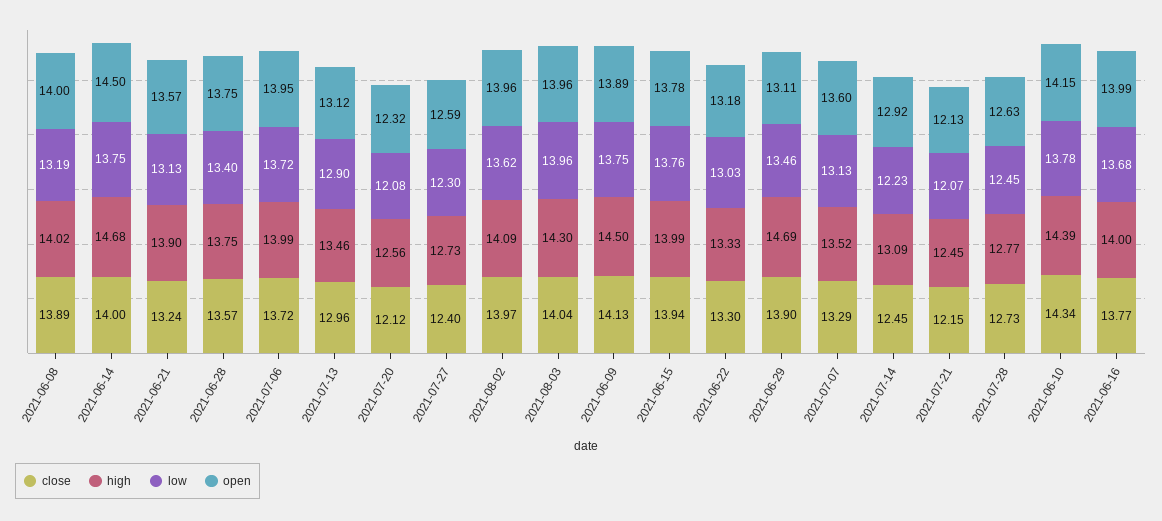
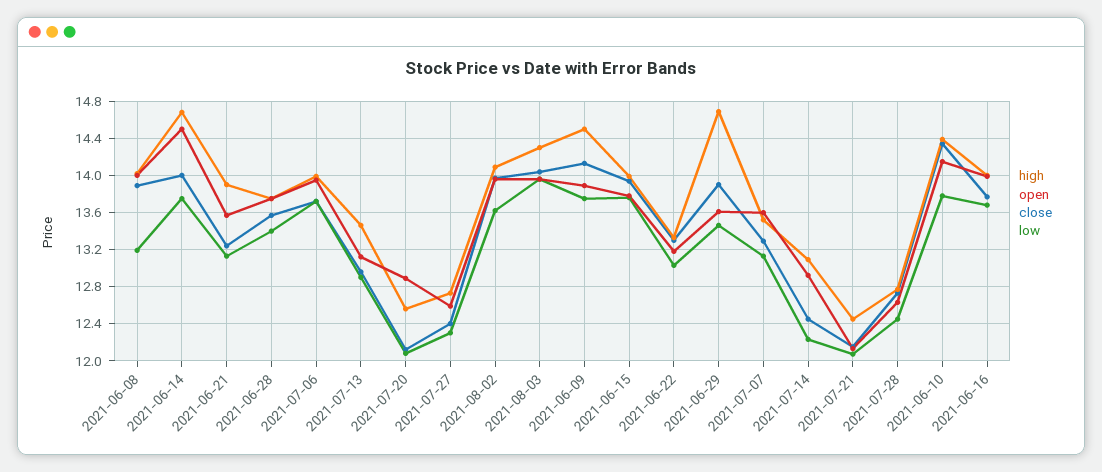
open, 2021-07-20: 12.32 -> 12.9
open, 2021-06-29: 13.11 -> 13.6

